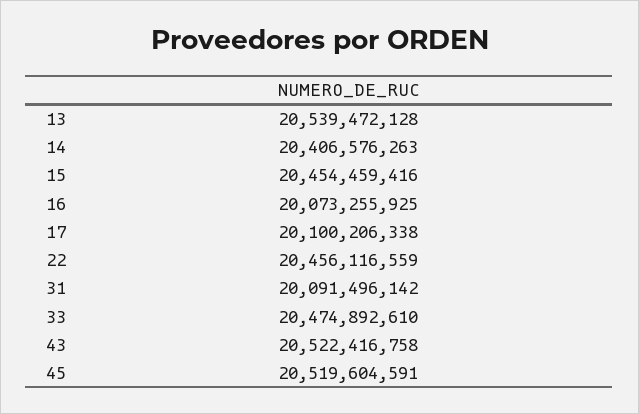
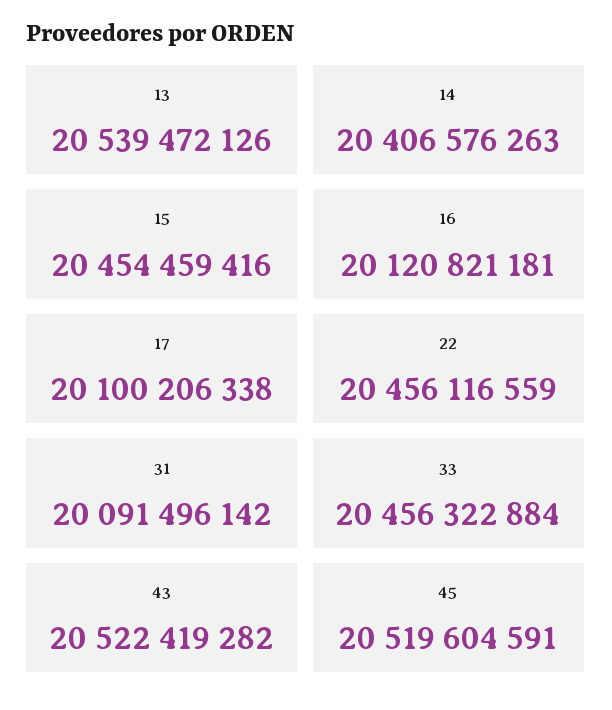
13: 20539472128 -> 20539472126
16: 20073255925 -> 20120821181
33: 20474892610 -> 20456322884
43: 20522416758 -> 20522419282

